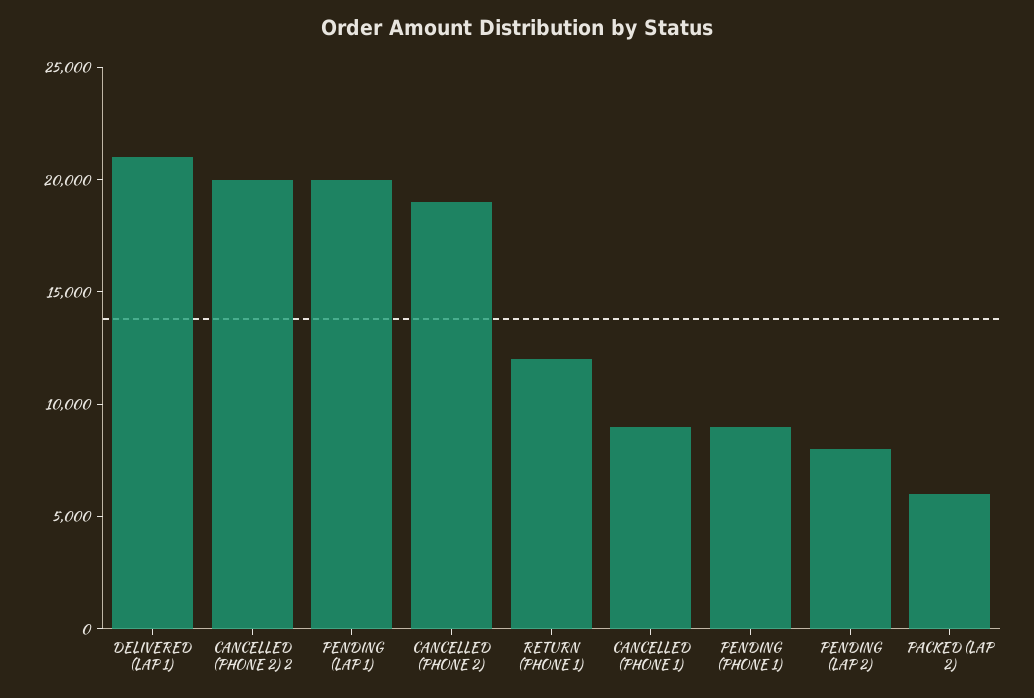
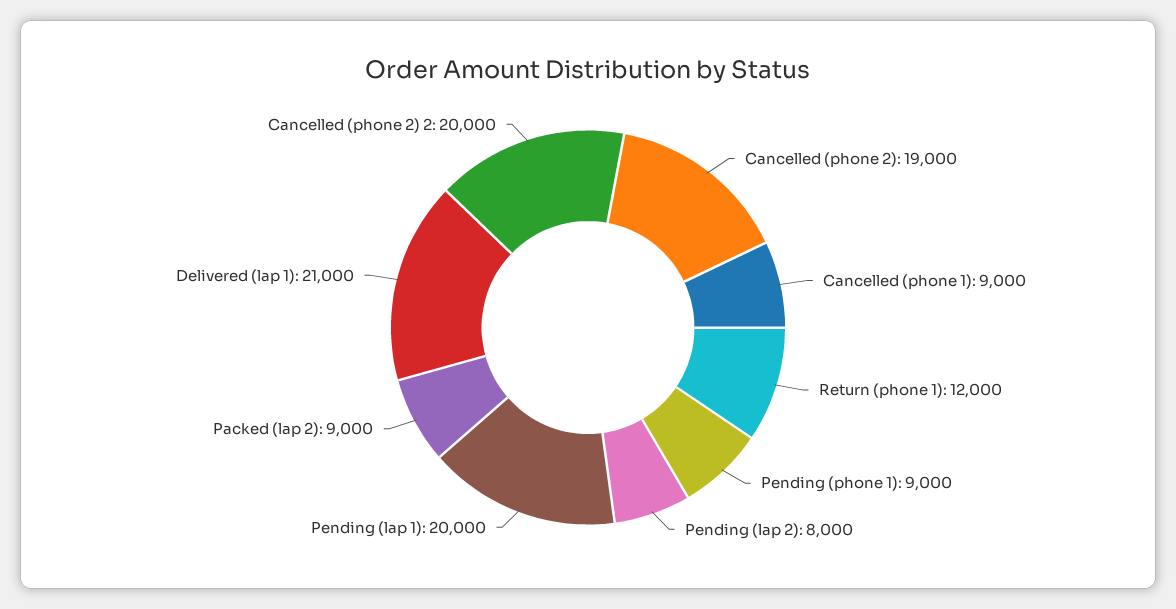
PACKED (LAP 2): 6000 -> 9000

